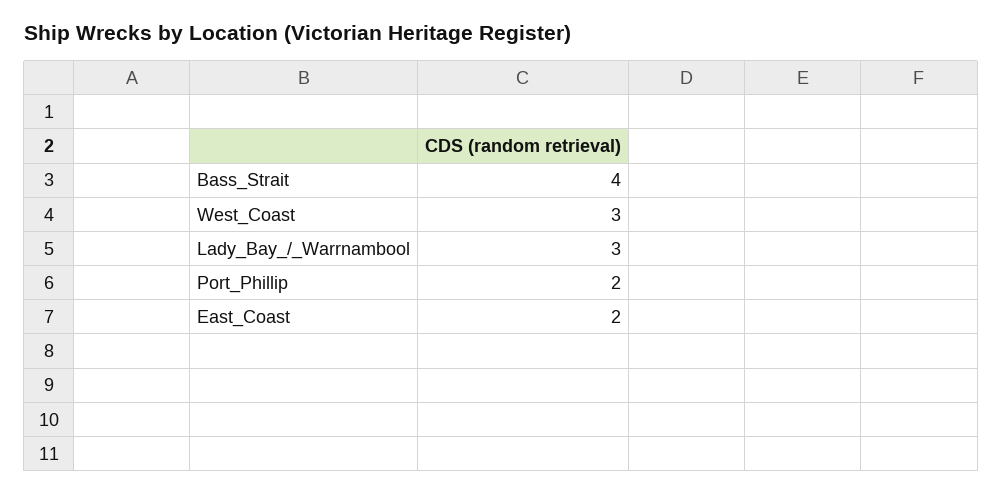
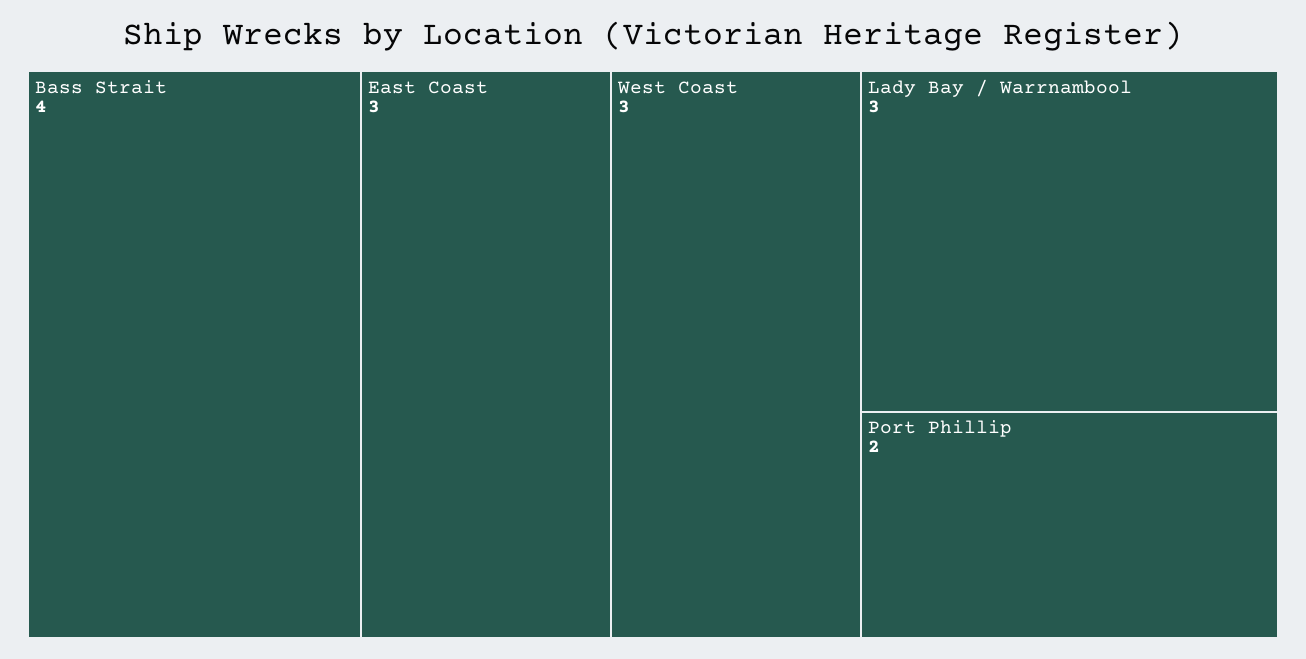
East_Coast: 2 -> 3

